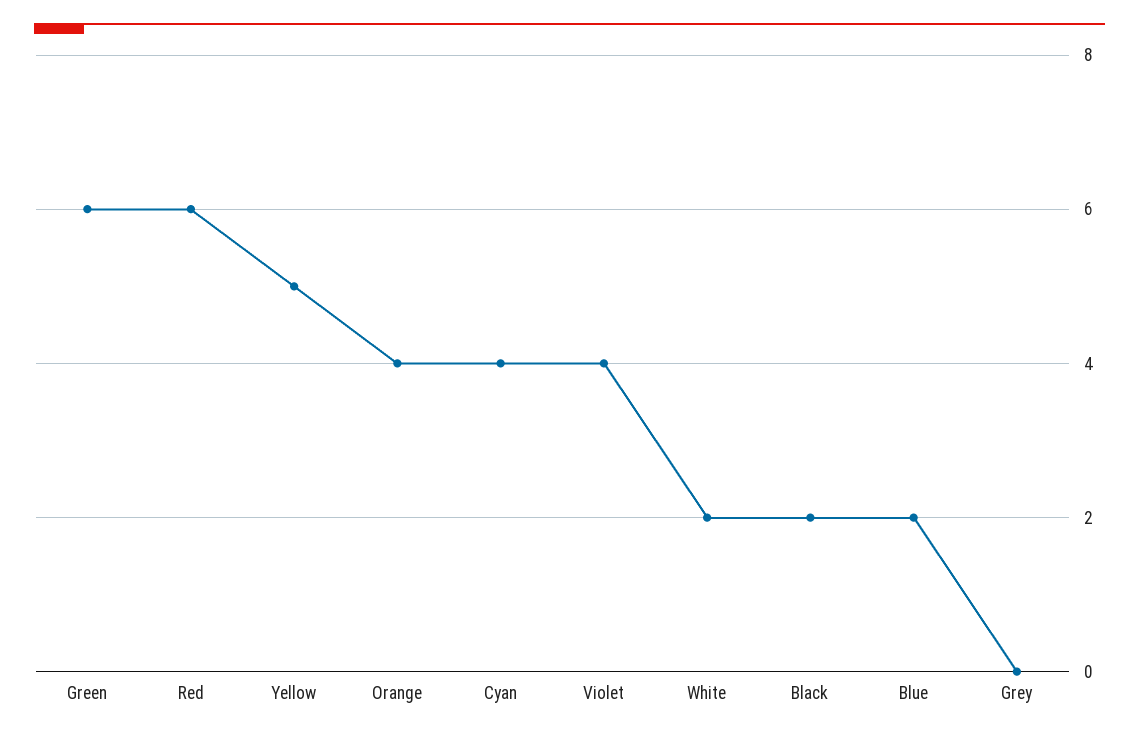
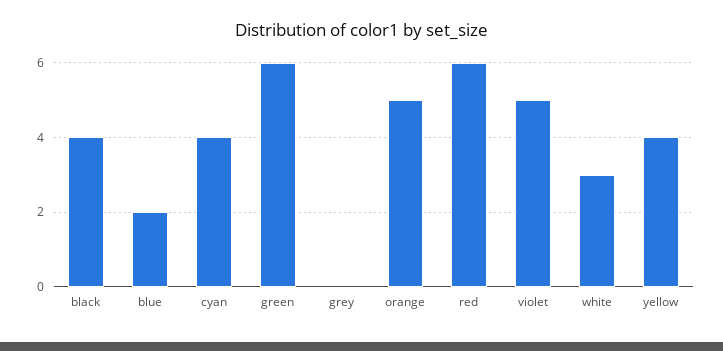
Yellow: 5 -> 4
Orange: 4 -> 5
Violet: 4 -> 5
White: 2 -> 3
Black: 2 -> 4

